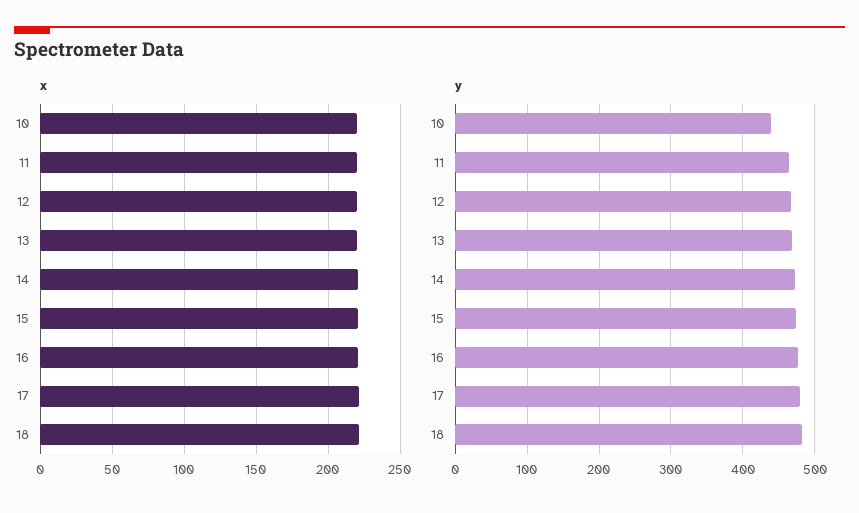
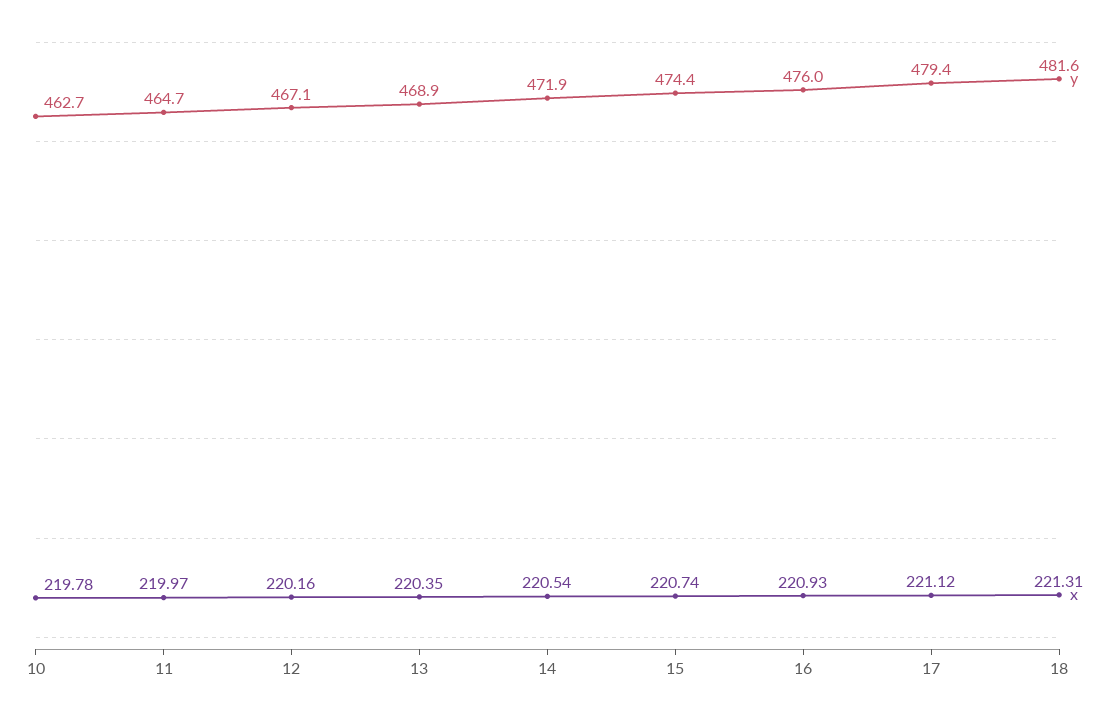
y, 10: 440 -> 462.7

